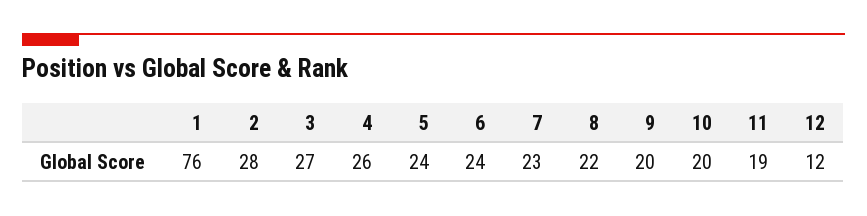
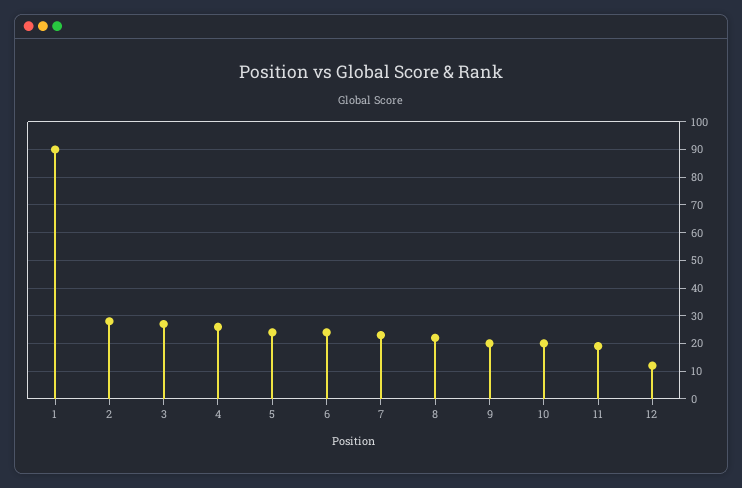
1: 76 -> 90

